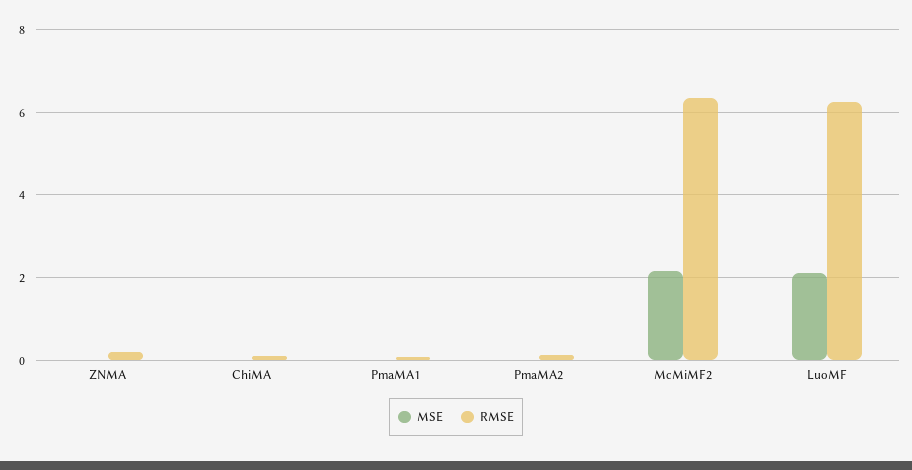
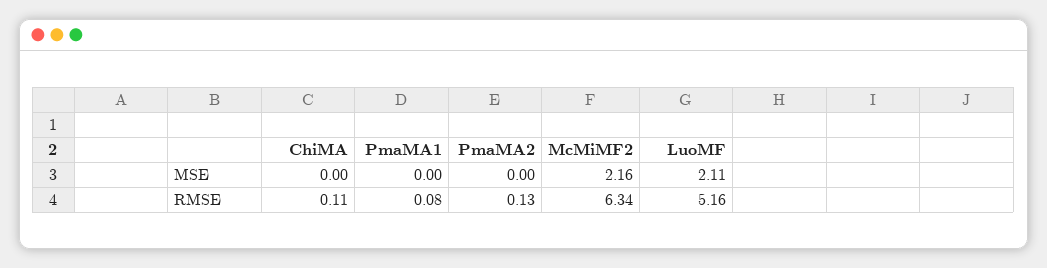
MSE, ZNMA: 0 -> none
RMSE, ZNMA: 0.2 -> none
RMSE, LuoMF: 6.2 -> 5.16

